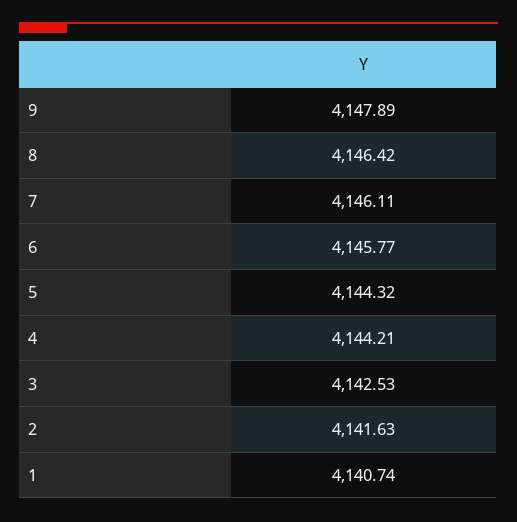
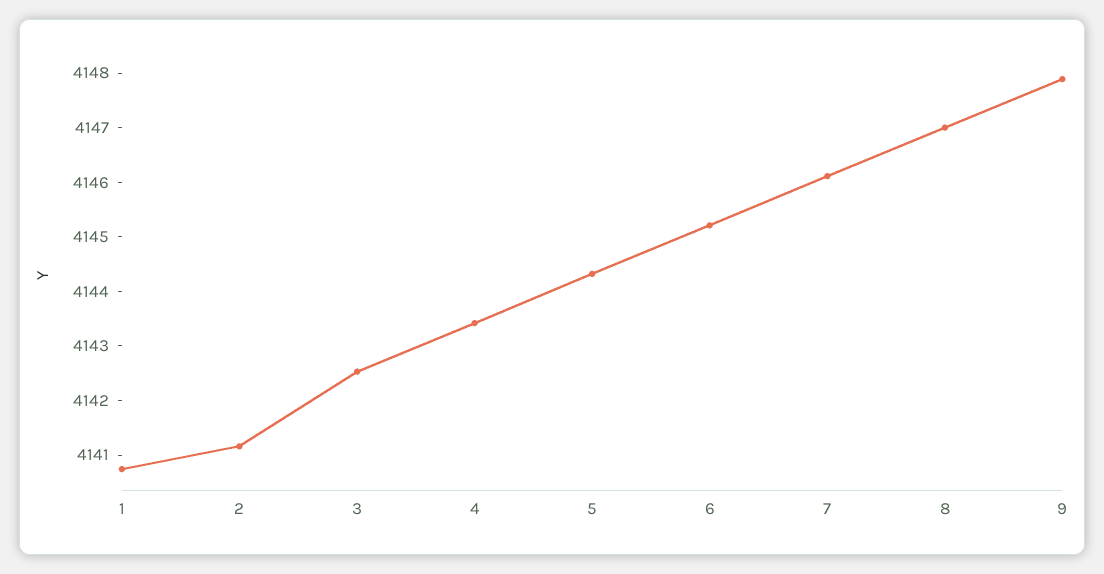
8: 4146.42 -> 4147
6: 4145.77 -> 4145.2
4: 4144.21 -> 4143.4
2: 4141.63 -> 4141.2

